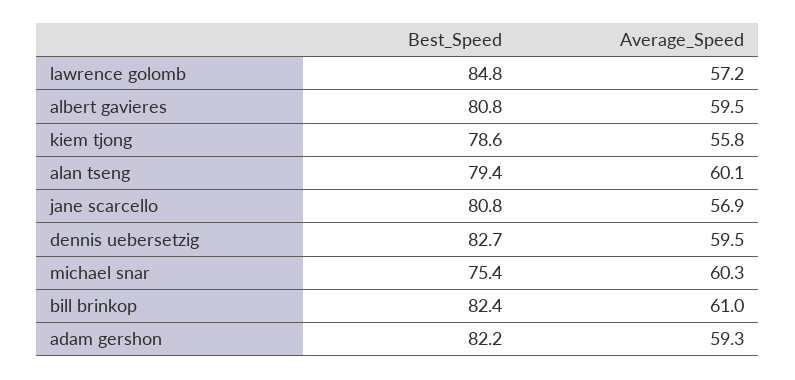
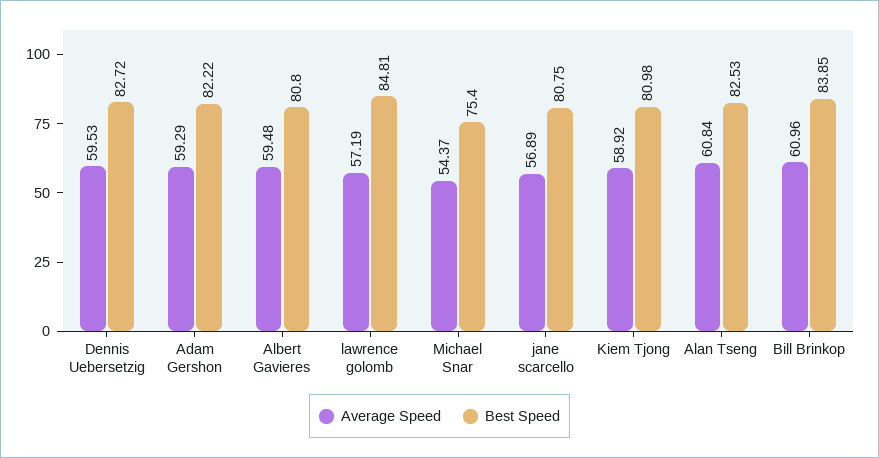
Best_Speed, kiem tjong: 78.6 -> 80.98
Average_Speed, kiem tjong: 55.8 -> 58.92
Best_Speed, alan tseng: 79.4 -> 82.53
Average_Speed, alan tseng: 60.1 -> 60.84
Average_Speed, michael snar: 60.3 -> 54.37
Best_Speed, bill brinkop: 82.4 -> 83.85

